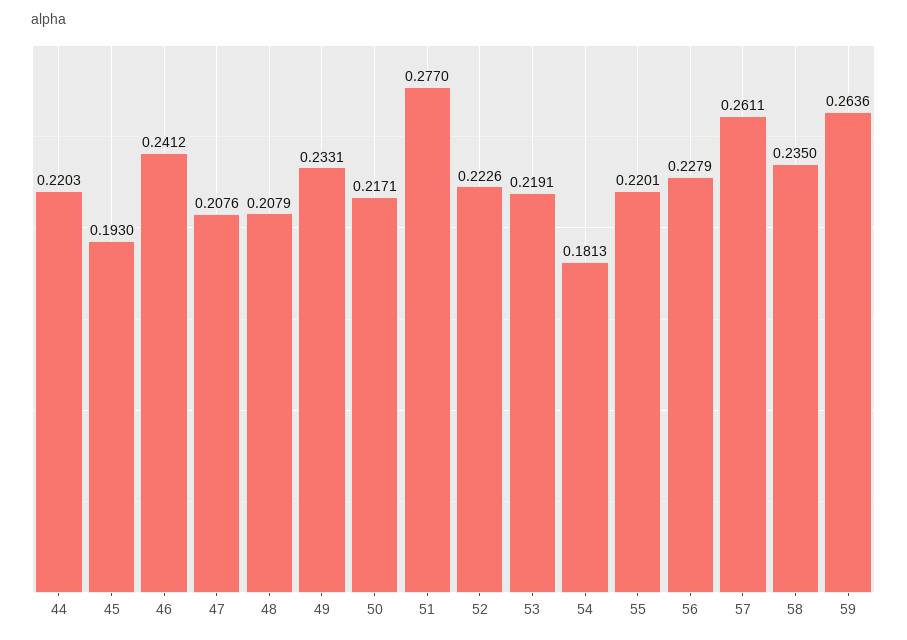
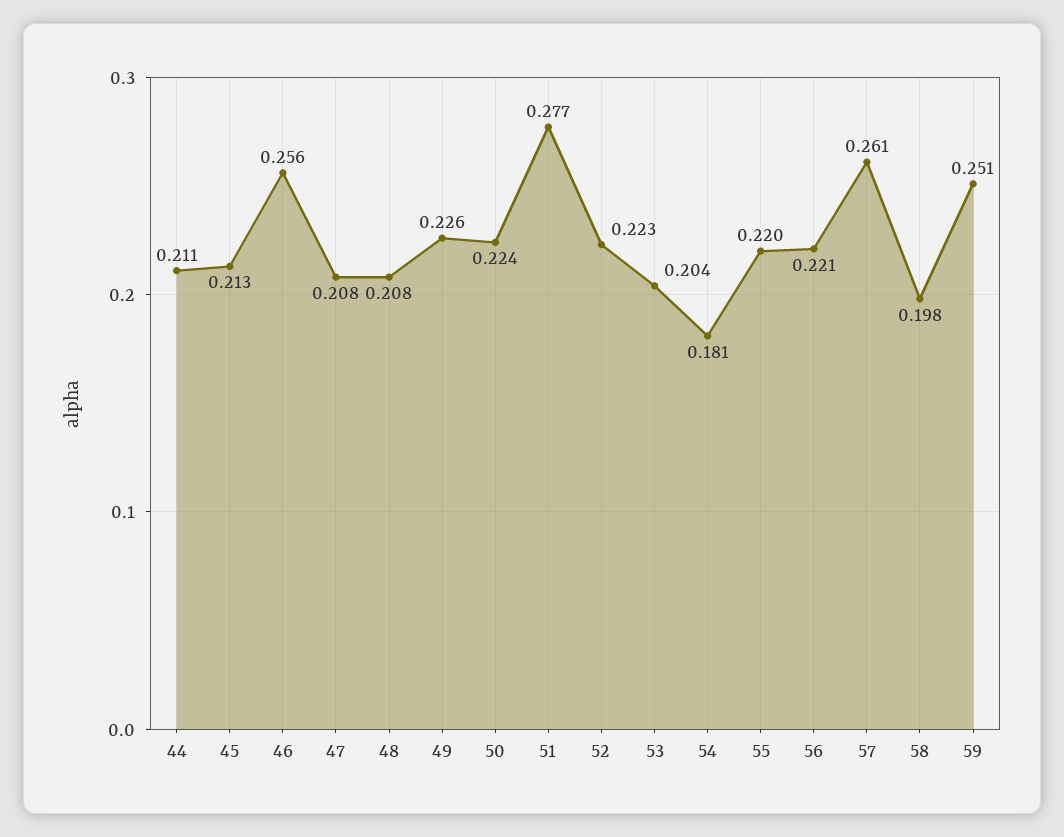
44: 0.2203 -> 0.211
45: 0.193 -> 0.213
46: 0.2412 -> 0.256
49: 0.2331 -> 0.226
50: 0.2171 -> 0.224
53: 0.2191 -> 0.204
56: 0.2279 -> 0.221
58: 0.235 -> 0.198
59: 0.2636 -> 0.251

